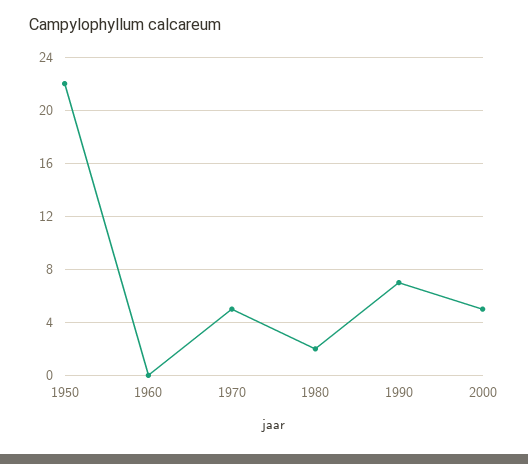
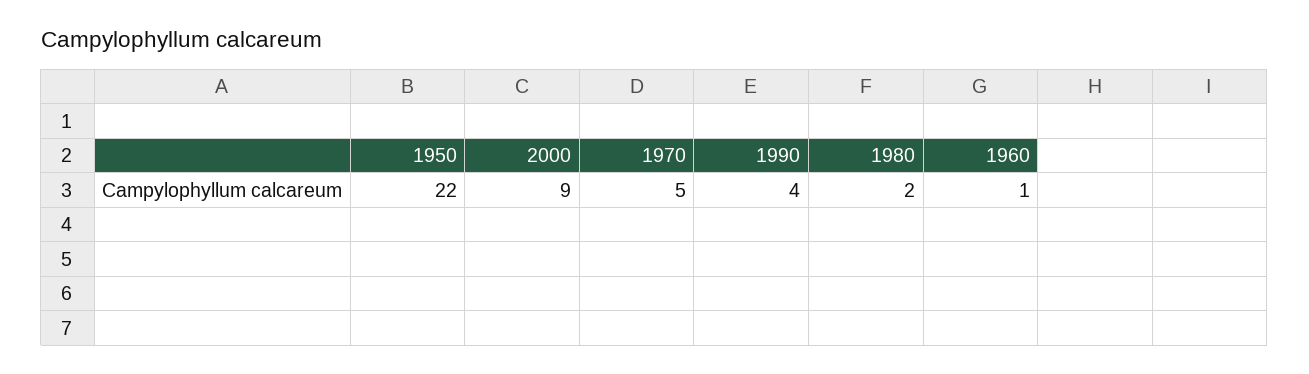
1960: 0 -> 1
1990: 7 -> 4
2000: 5 -> 9

